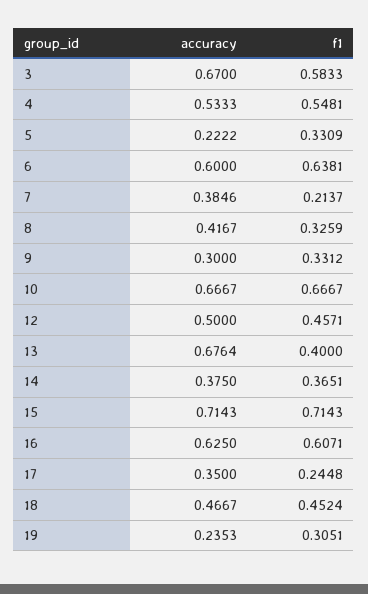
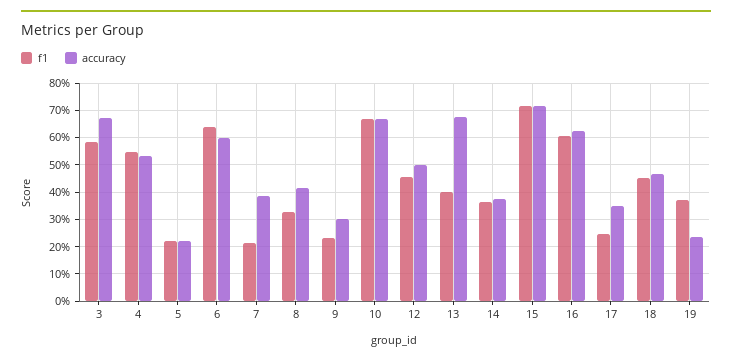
f1, 5: 0.3309 -> 0.225
f1, 9: 0.3312 -> 0.225
f1, 19: 0.3051 -> 0.375

